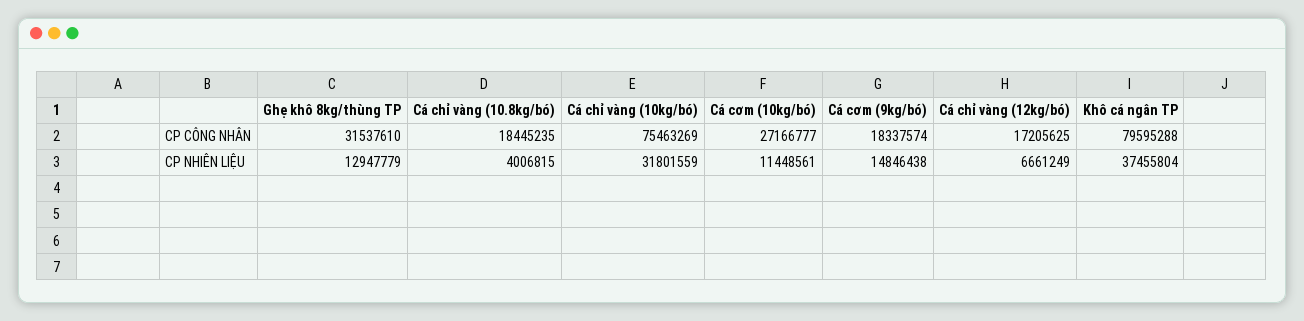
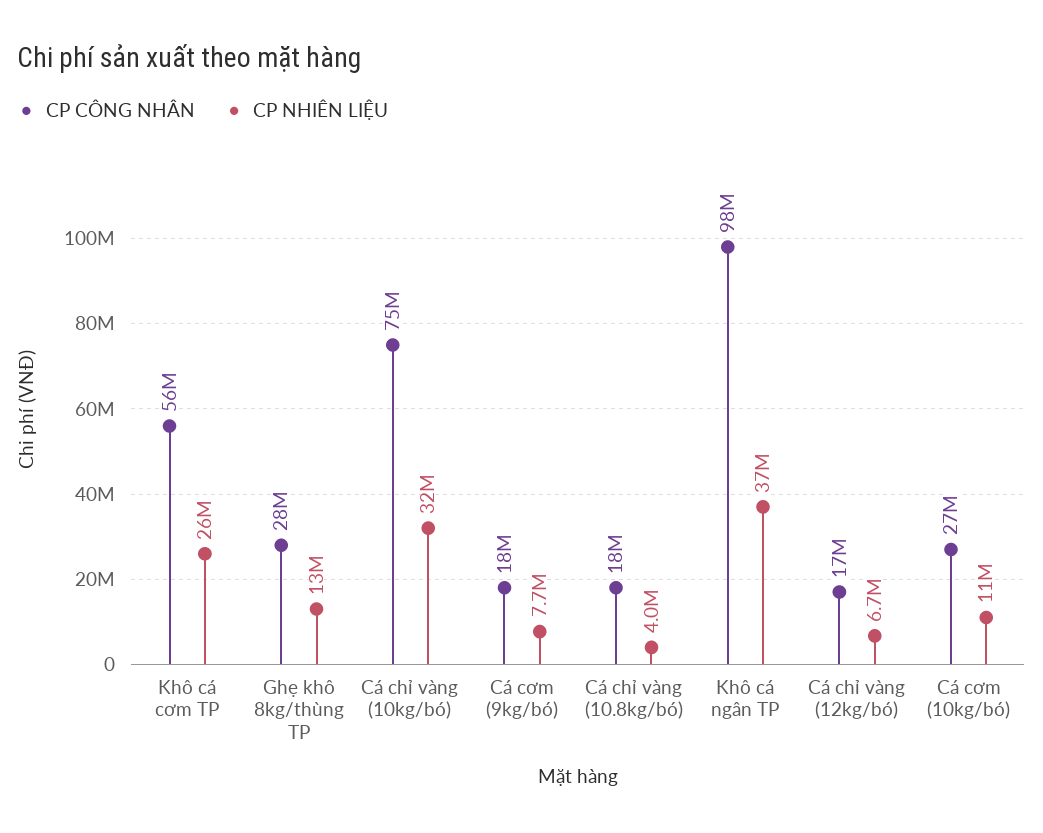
CP CÔNG NHÂN, Ghẹ khô 8kg/thùng TP: 31537610 -> 28000000
CP CÔNG NHÂN, Khô cá ngân TP: 79595288 -> 98000000
CP NHIÊN LIỆU, Cá cơm (9kg/bó): 14846438 -> 7700000
CP CÔNG NHÂN, Khô cá cơm TP: none -> 56000000
CP NHIÊN LIỆU, Khô cá cơm TP: none -> 26000000

